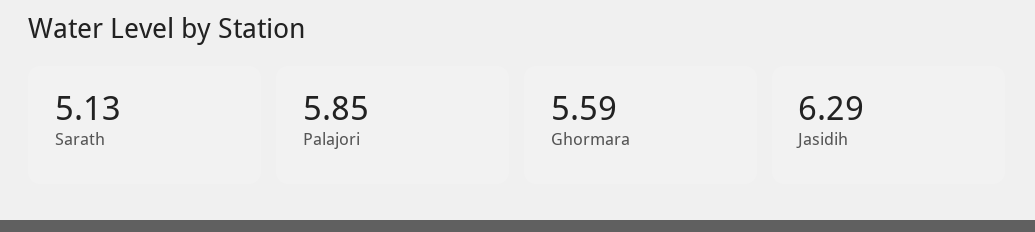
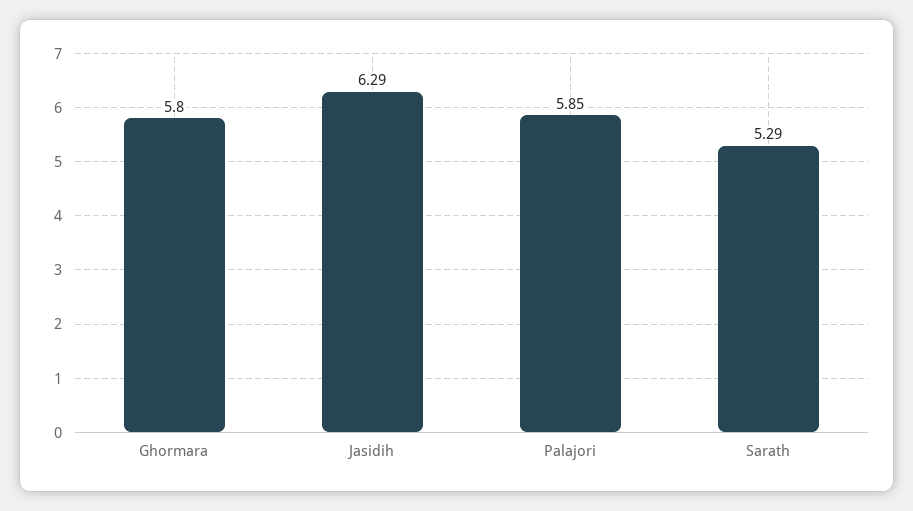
Sarath: 5.13 -> 5.29
Ghormara: 5.59 -> 5.8

